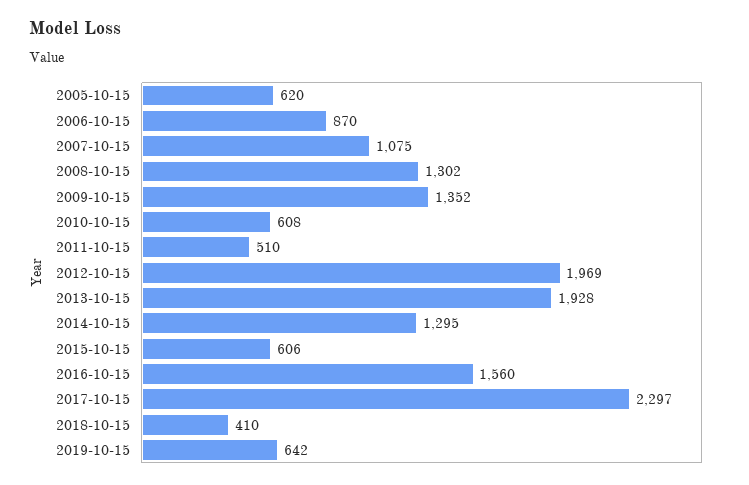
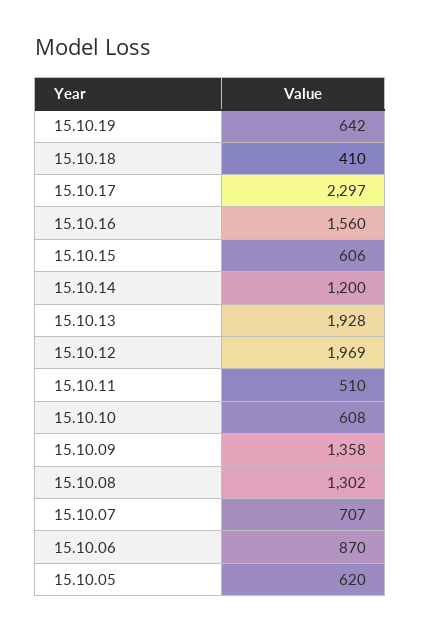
2007-10-15: 1075 -> 707
2009-10-15: 1352 -> 1358
2014-10-15: 1295 -> 1200

